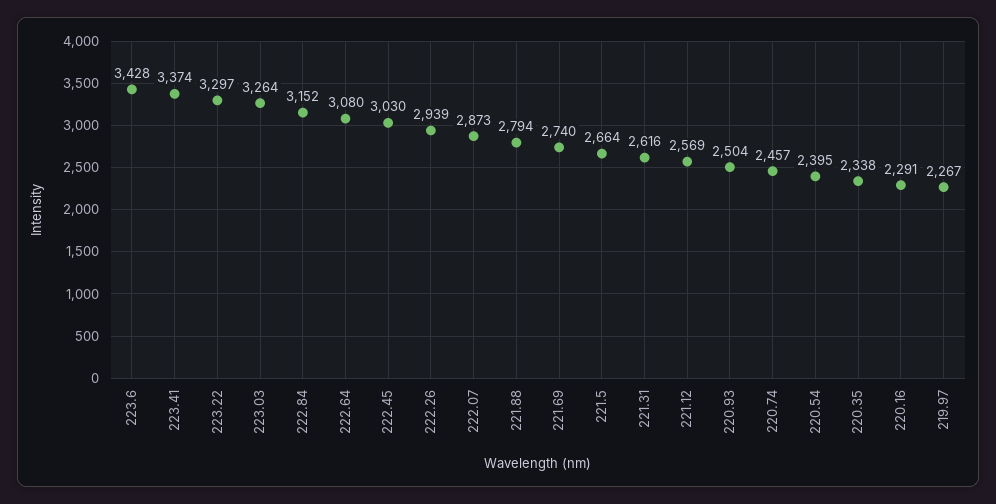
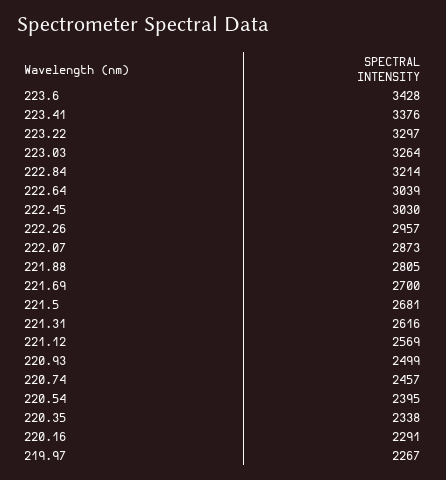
223.41: 3374 -> 3376
222.84: 3152 -> 3214
222.64: 3080 -> 3039
222.26: 2939 -> 2957
221.88: 2794 -> 2805
221.69: 2740 -> 2700
221.5: 2664 -> 2681
220.93: 2504 -> 2499

